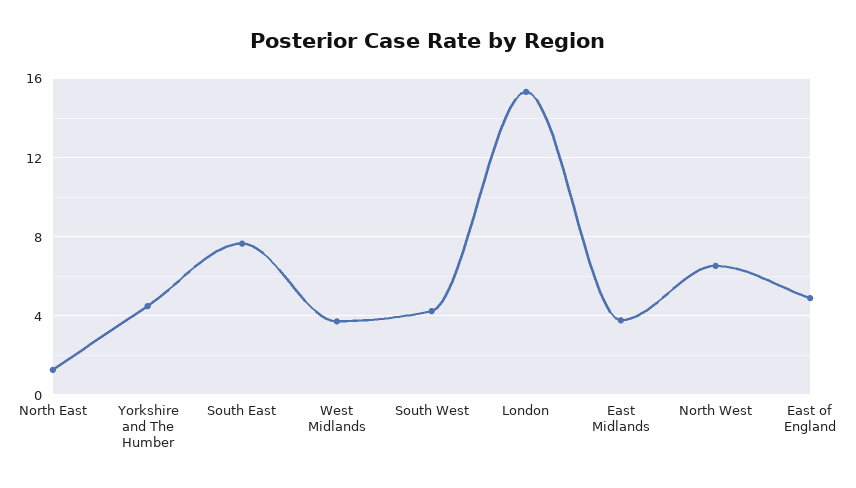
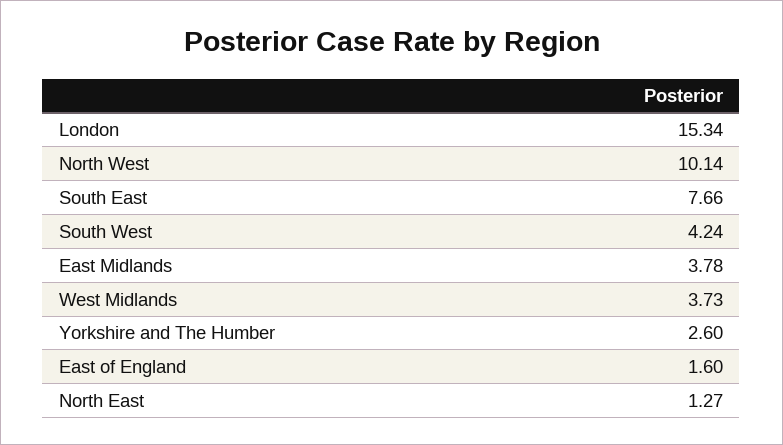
Yorkshire and The Humber: 4.5 -> 2.6
North West: 6.5 -> 10.14
East of England: 5 -> 1.6

